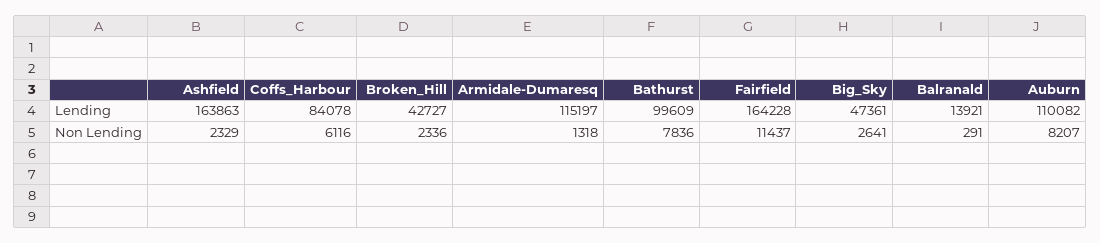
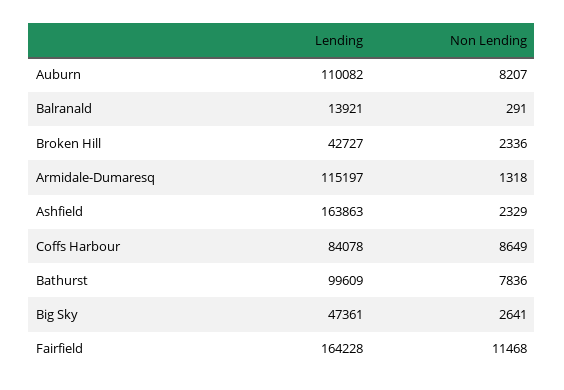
Coffs_Harbour, Non Lending: 6116 -> 8649
Fairfield, Non Lending: 11437 -> 11468

